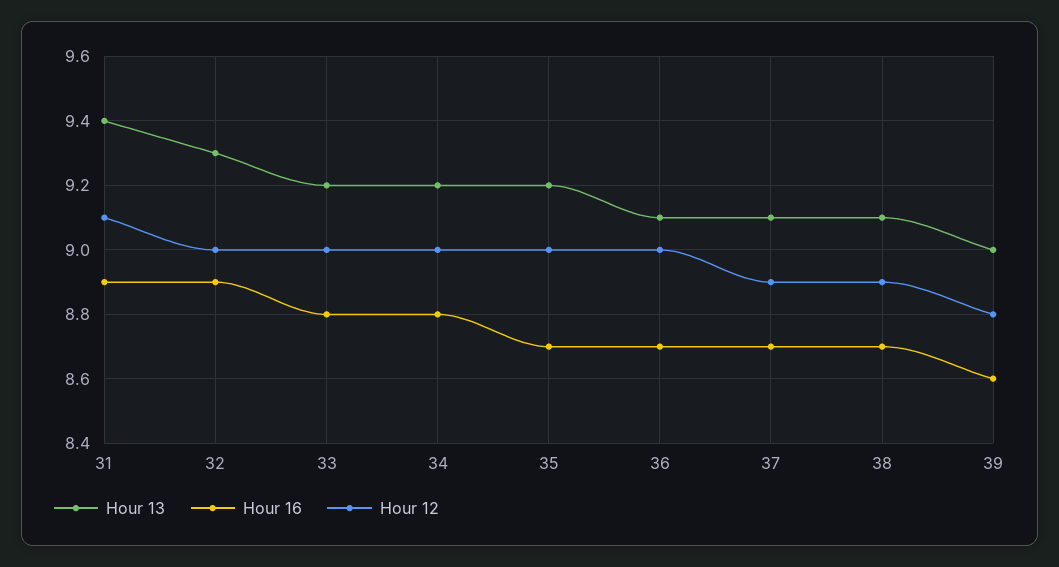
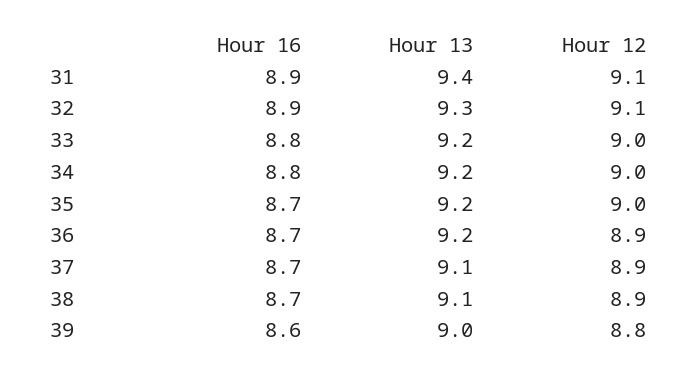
Hour 12, 32: 9 -> 9.1
Hour 13, 36: 9.1 -> 9.2
Hour 12, 36: 9 -> 8.9

